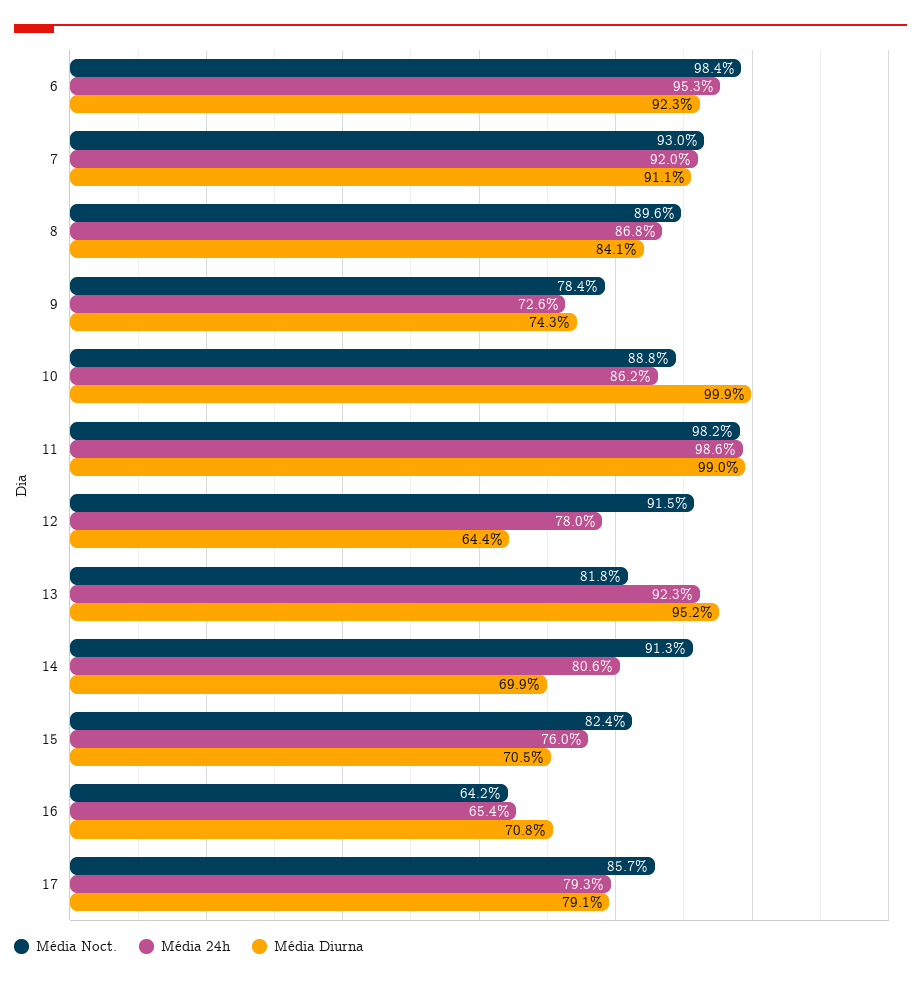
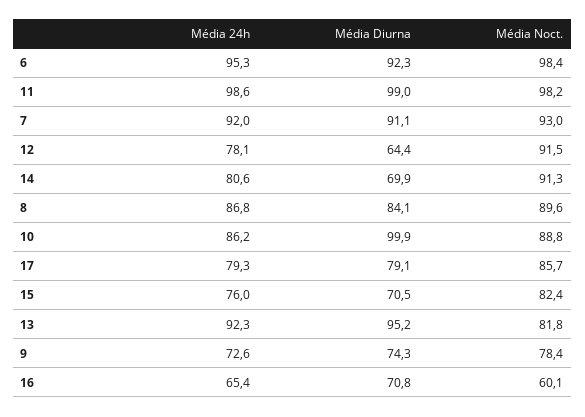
Média 24h, 12: 78 -> 78.1
Média Noct., 16: 64.2 -> 60.1

